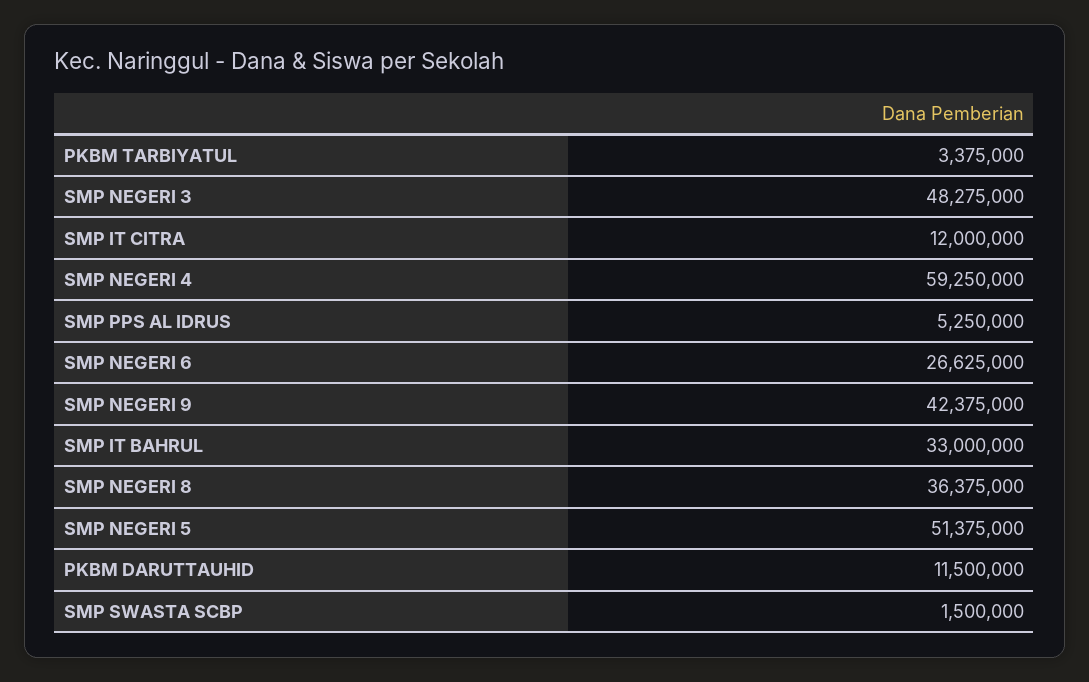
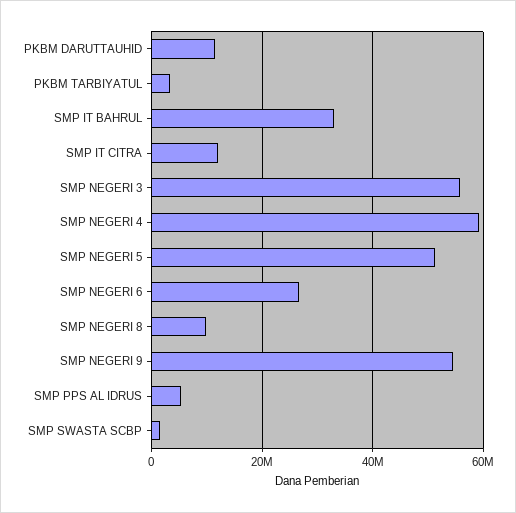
SMP NEGERI 3: 48275000 -> 56000000
SMP NEGERI 9: 42375000 -> 54000000
SMP NEGERI 8: 36375000 -> 10000000

